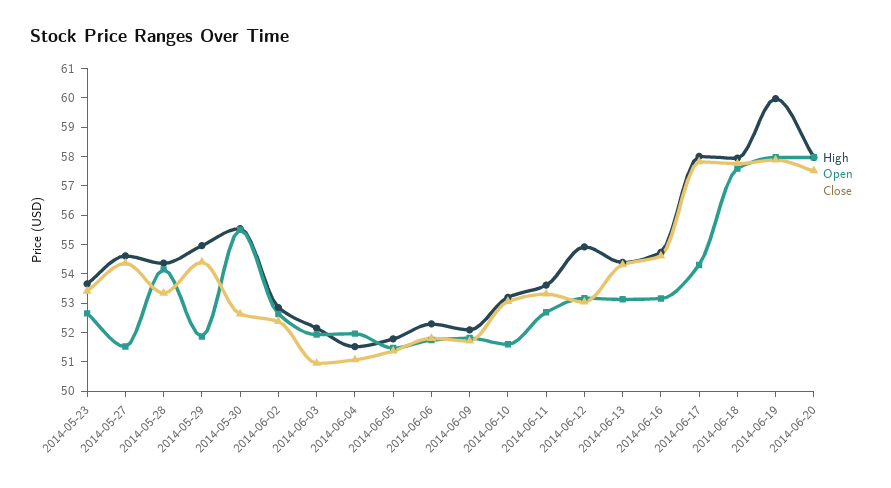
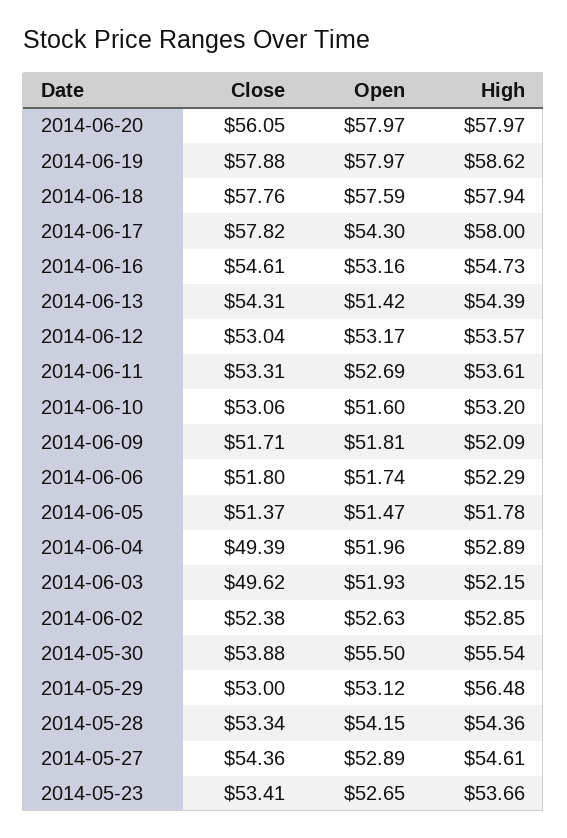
Open, 2014-05-27: 51.5 -> 52.89
High, 2014-05-29: 55 -> 56.48
Open, 2014-05-29: 52 -> 53.12
Close, 2014-05-29: 54.5 -> 53
Close, 2014-05-30: 52.5 -> 53.88
Close, 2014-06-03: 51 -> 49.62
High, 2014-06-04: 51.5 -> 52.89
Close, 2014-06-04: 51 -> 49.39
High, 2014-06-12: 55 -> 53.57
Open, 2014-06-13: 53 -> 51.42
High, 2014-06-19: 60 -> 58.62
Close, 2014-06-20: 57.5 -> 56.05

